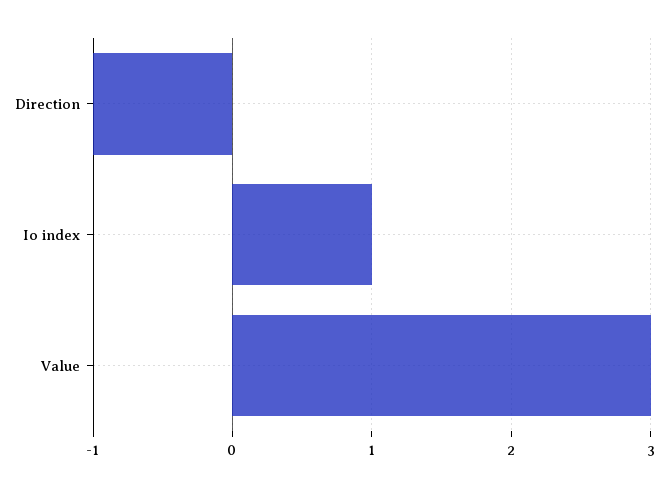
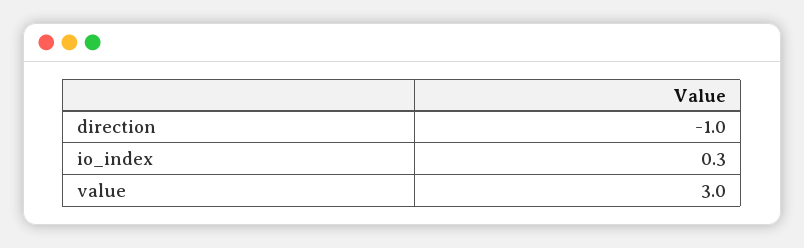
Io index: 1 -> 0.3

